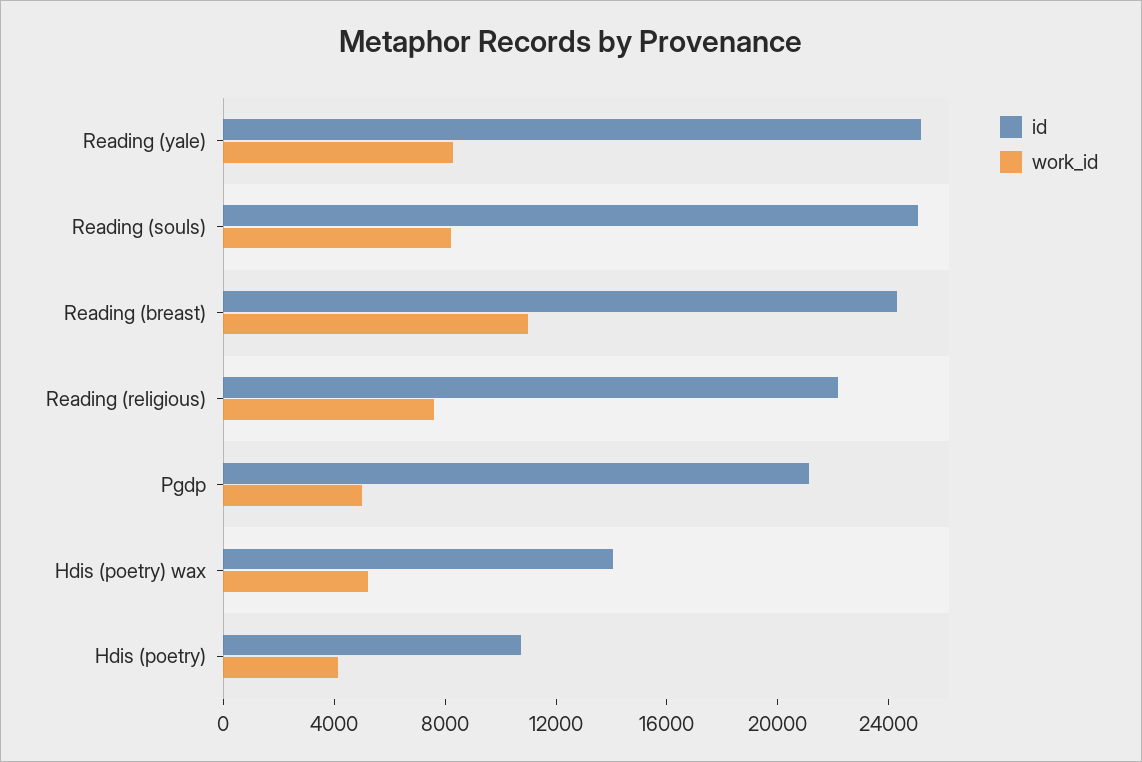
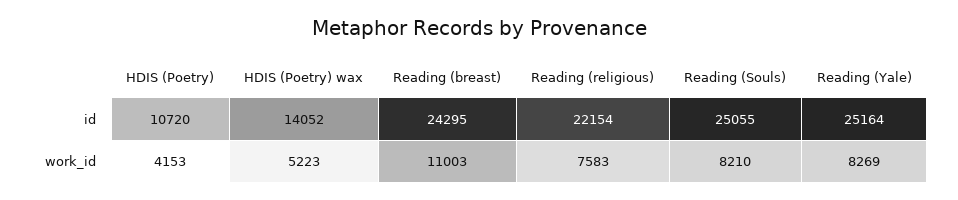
id, Pgdp: 21000 -> none
work_id, Pgdp: 5000 -> none

